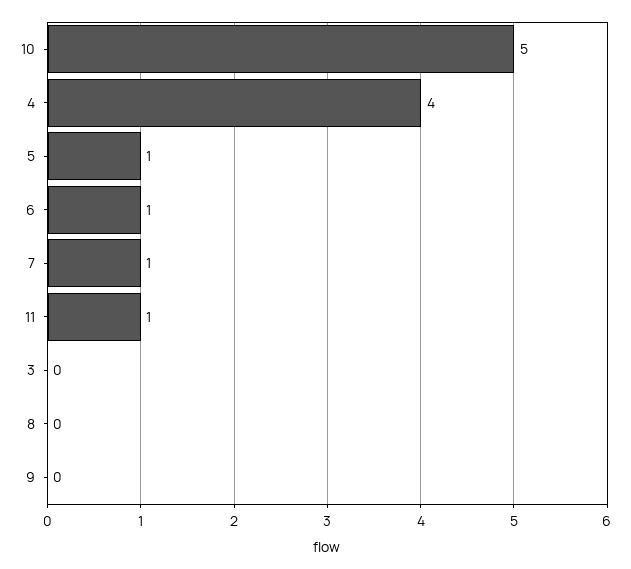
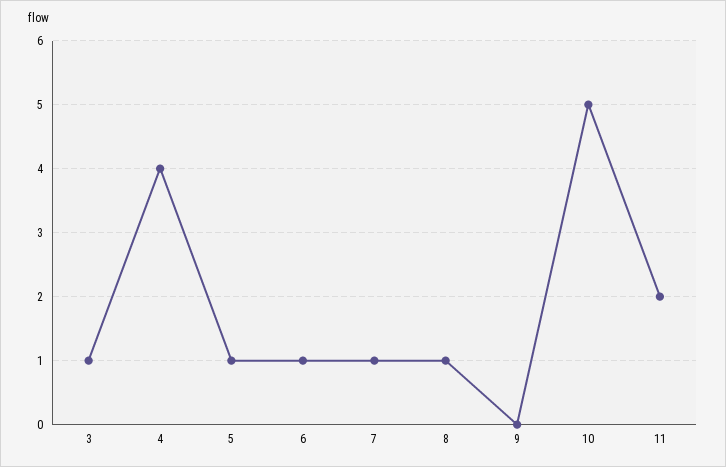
11: 1 -> 2
3: 0 -> 1
8: 0 -> 1

